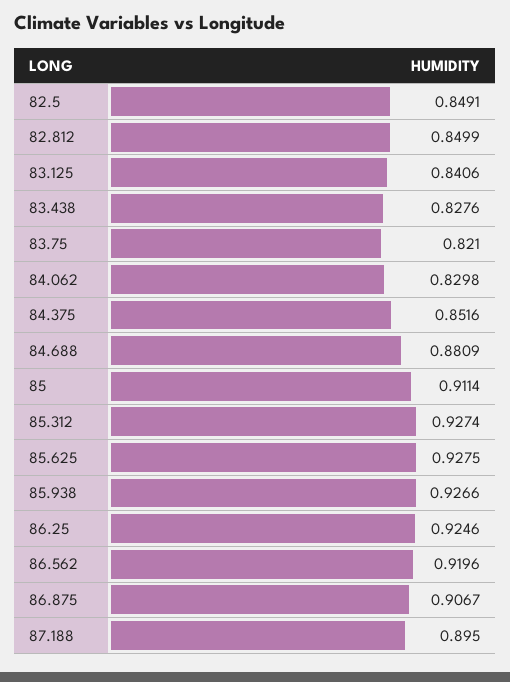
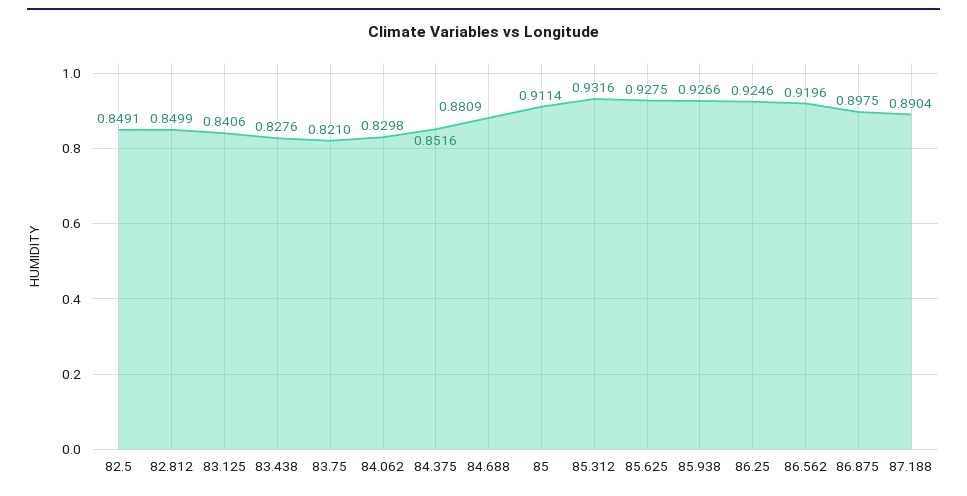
85.312: 0.9274 -> 0.9316
86.875: 0.9067 -> 0.8975
87.188: 0.895 -> 0.8904

